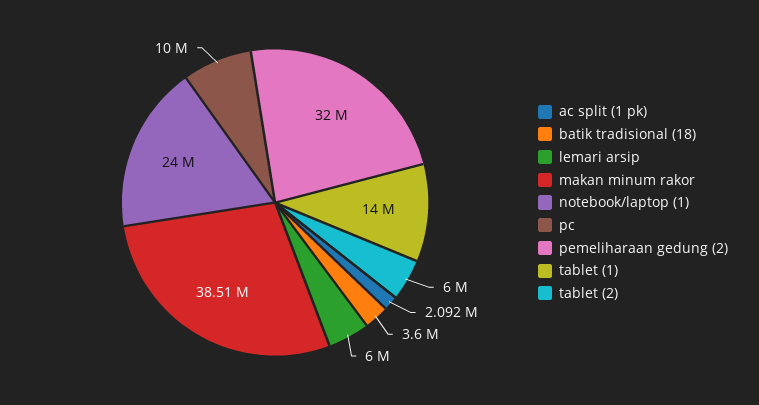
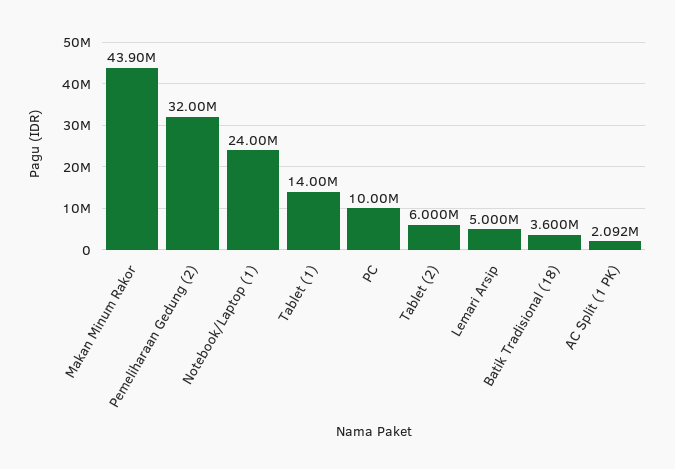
lemari arsip: 6000000 -> 5000000
makan minum rakor: 38510000 -> 43900000

